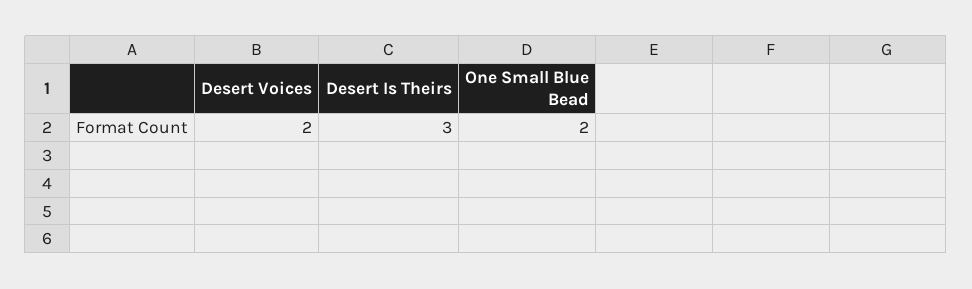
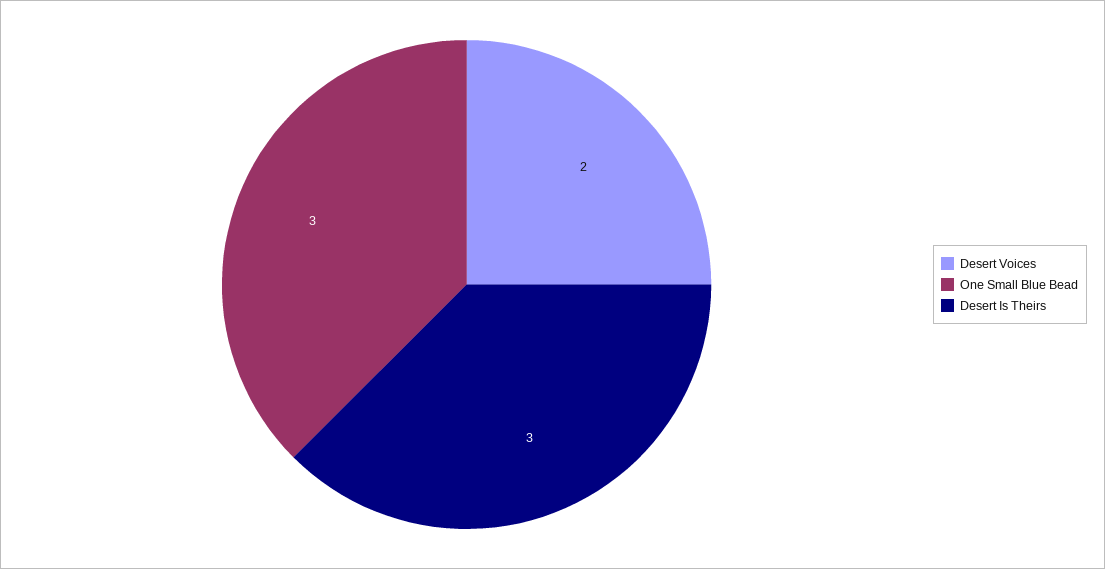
One Small Blue Bead: 2 -> 3

